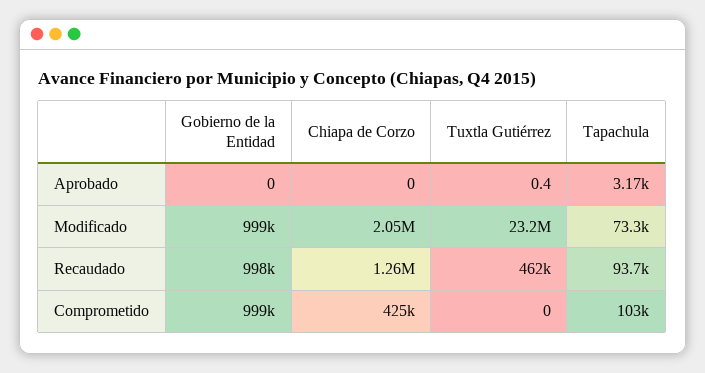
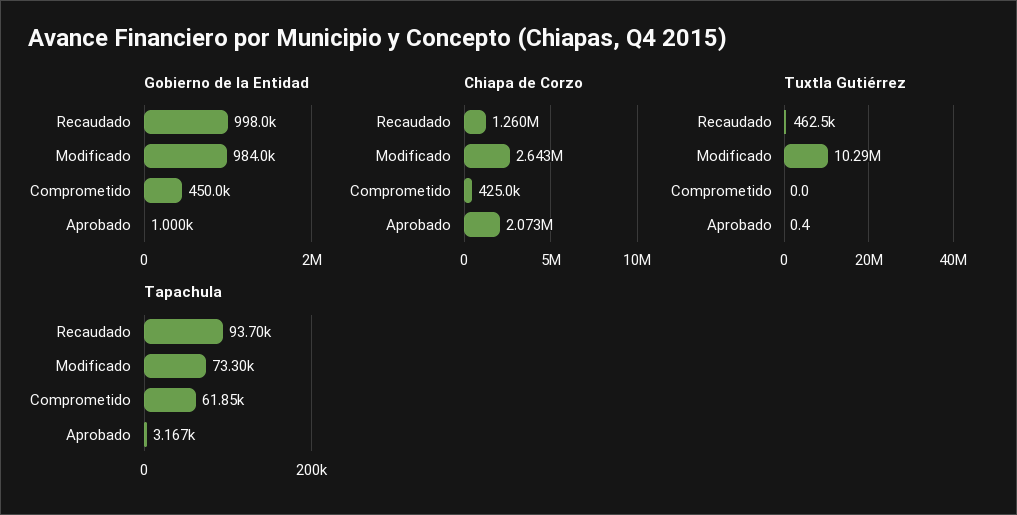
Gobierno de la Entidad, Aprobado: 0 -> 1000
Chiapa de Corzo, Aprobado: 0 -> 2073000
Gobierno de la Entidad, Modificado: 999000 -> 984000
Chiapa de Corzo, Modificado: 2050000 -> 2643000
Tuxtla Gutiérrez, Modificado: 23200000 -> 10290000
Gobierno de la Entidad, Comprometido: 999000 -> 450000
Tapachula, Comprometido: 103000 -> 61850

